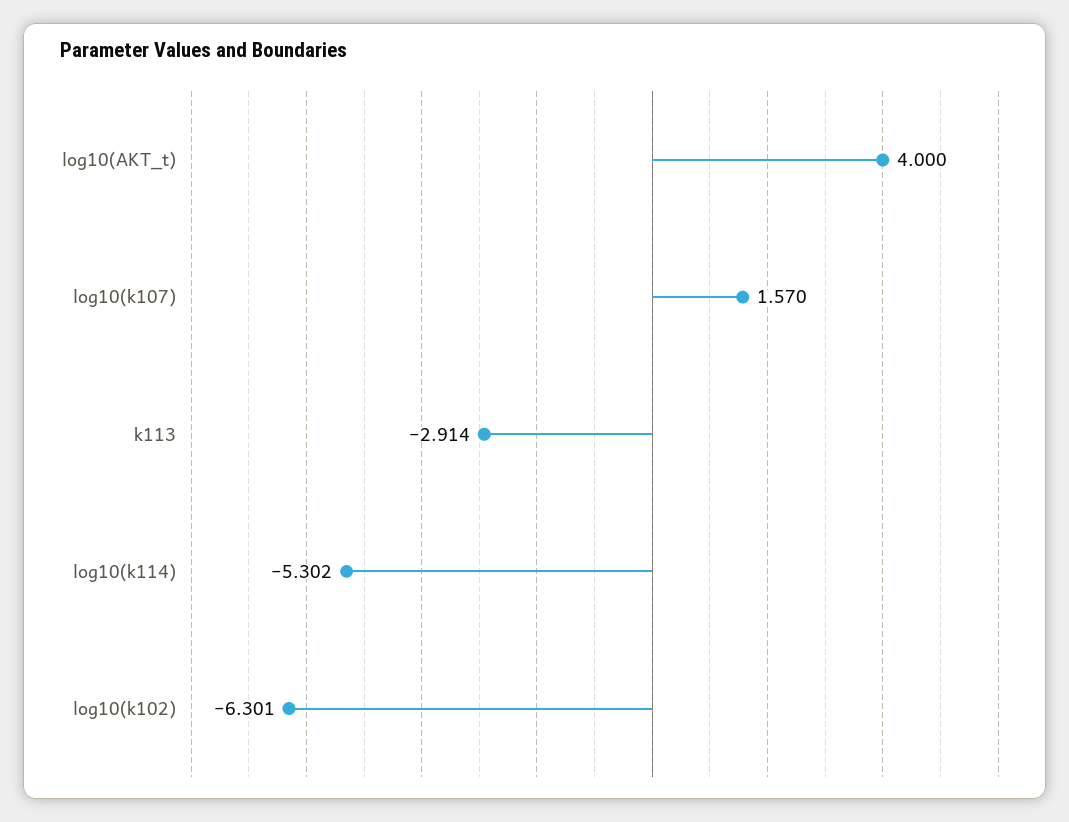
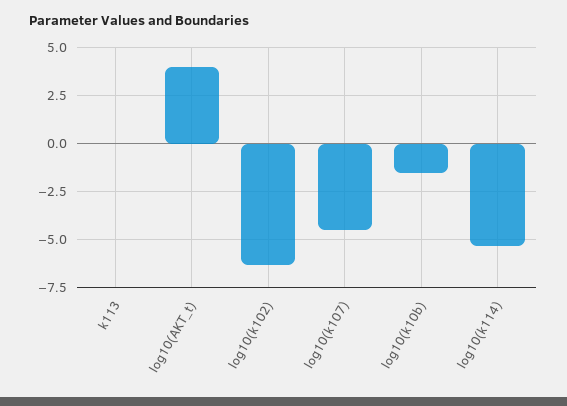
log10(k107): 1.57 -> -4.5
k113: -2.914 -> 0
log10(k10b): none -> -1.5

